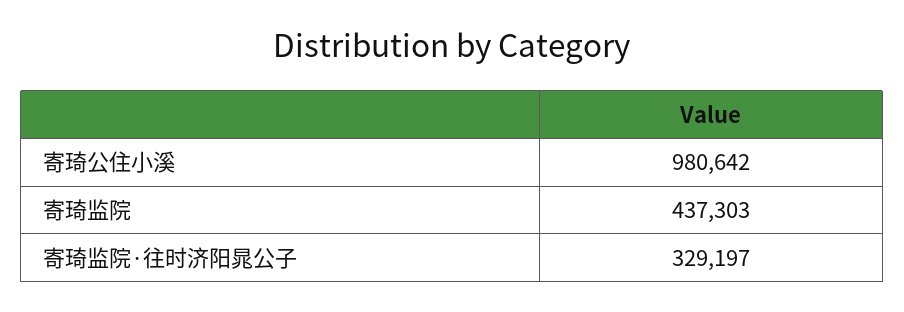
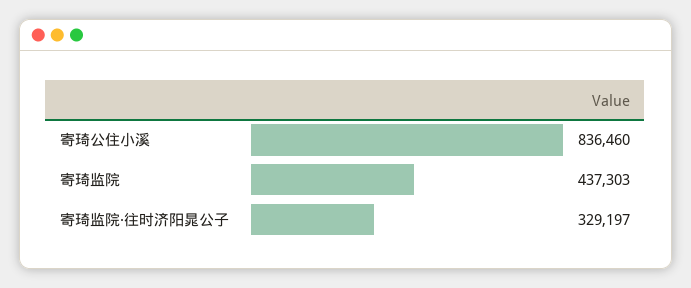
寄琦公住小溪: 980642 -> 836460

